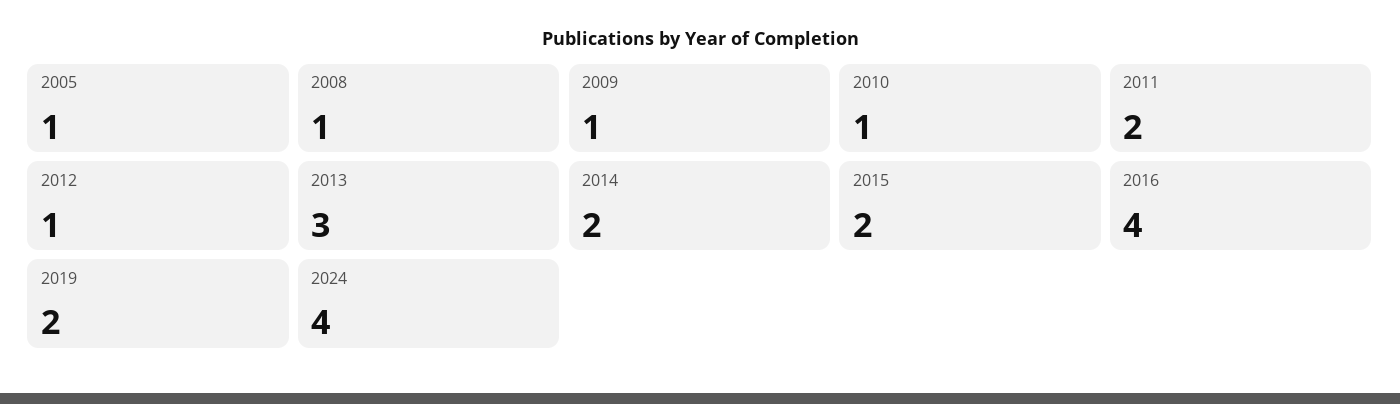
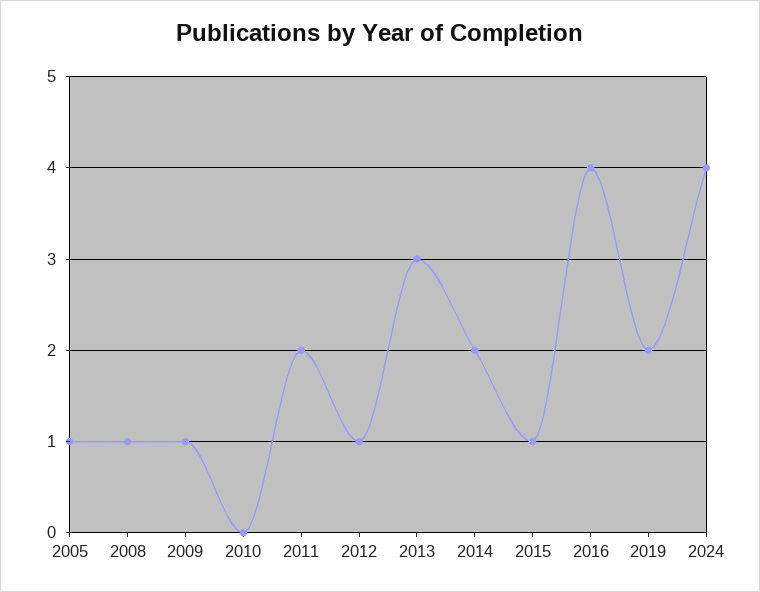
2010: 1 -> 0
2015: 2 -> 1

